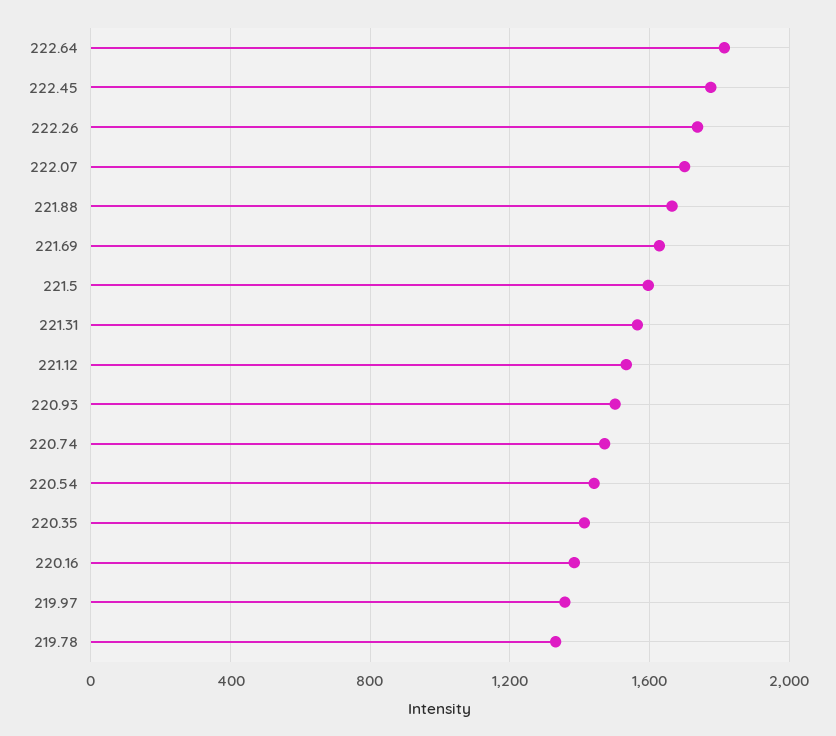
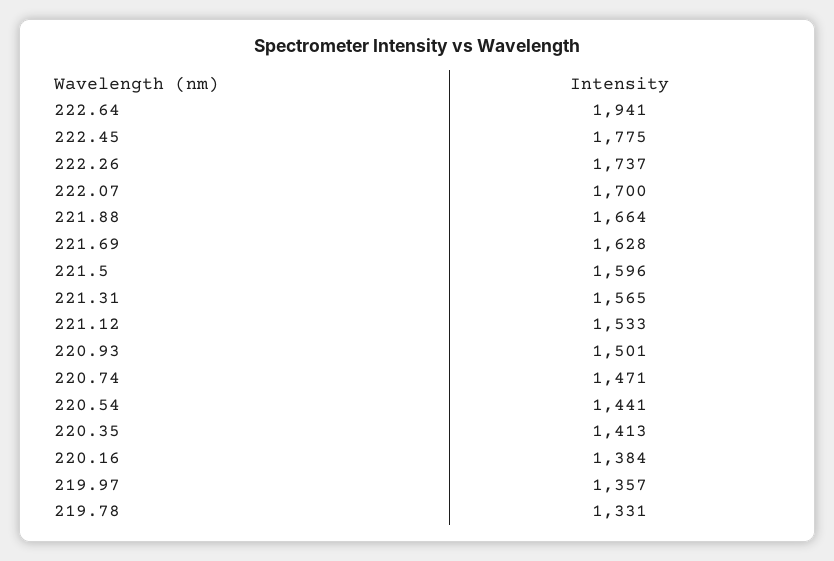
222.64: 1800 -> 1941

